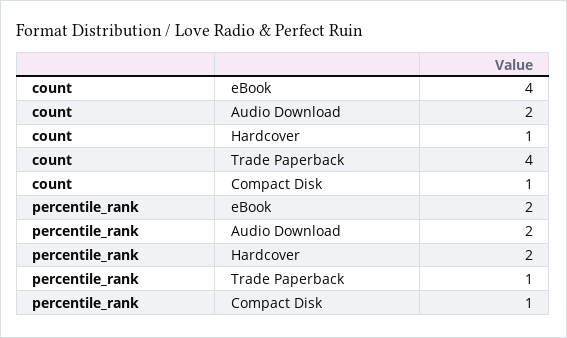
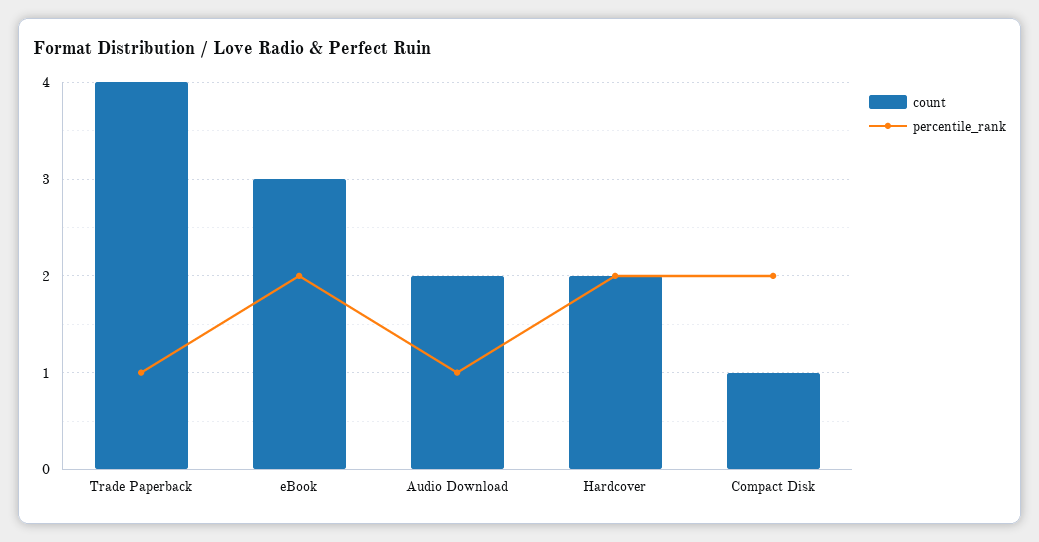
count, eBook: 4 -> 3
count, Hardcover: 1 -> 2
percentile_rank, Audio Download: 2 -> 1
percentile_rank, Compact Disk: 1 -> 2

